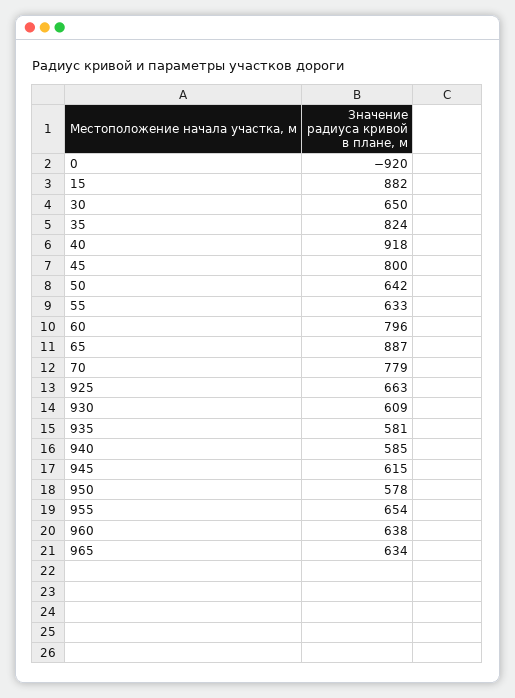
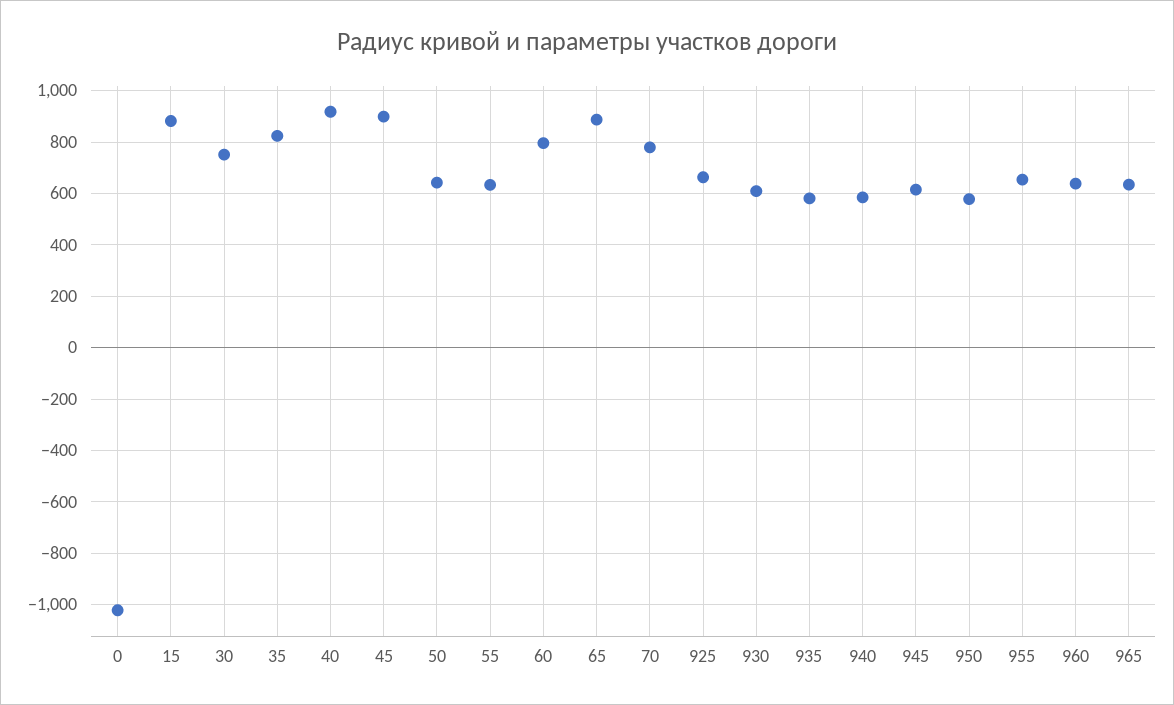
0: -920 -> -1025
30: 650 -> 750
45: 800 -> 900

